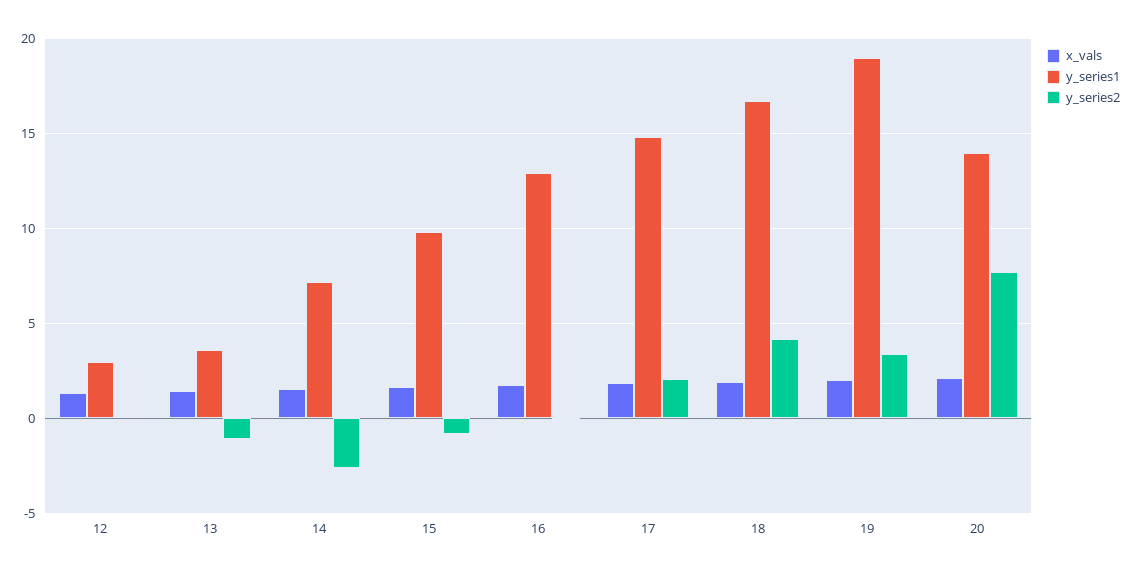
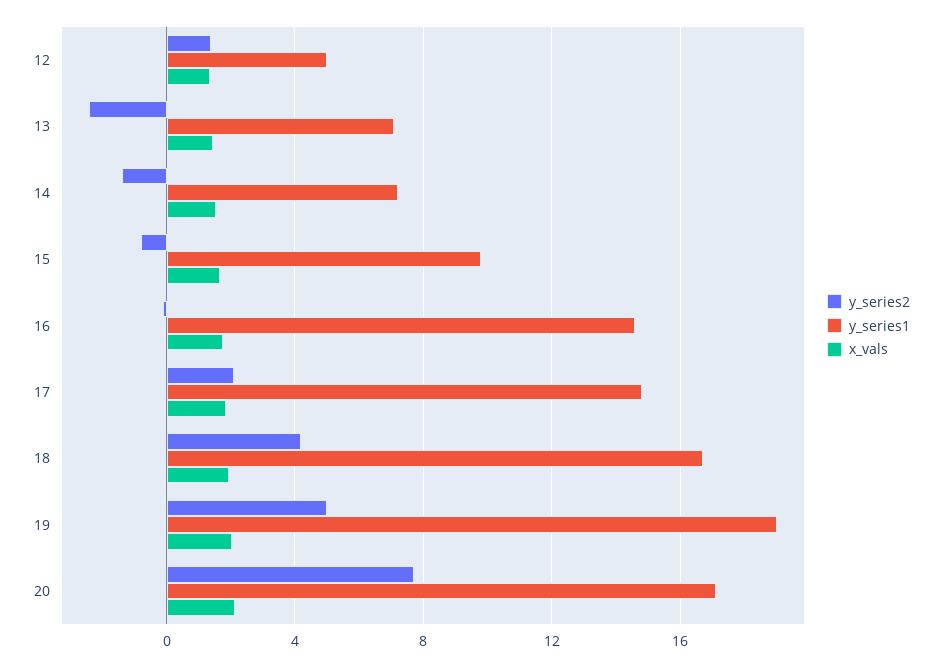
y_series1, 12: 3 -> 5
y_series2, 12: 0 -> 1.5
y_series1, 13: 3.5 -> 7
y_series2, 13: -1 -> -2.5
y_series2, 14: -2.5 -> -1.5
y_series1, 16: 13 -> 14.5
y_series2, 19: 3.5 -> 5
y_series1, 20: 14 -> 17

